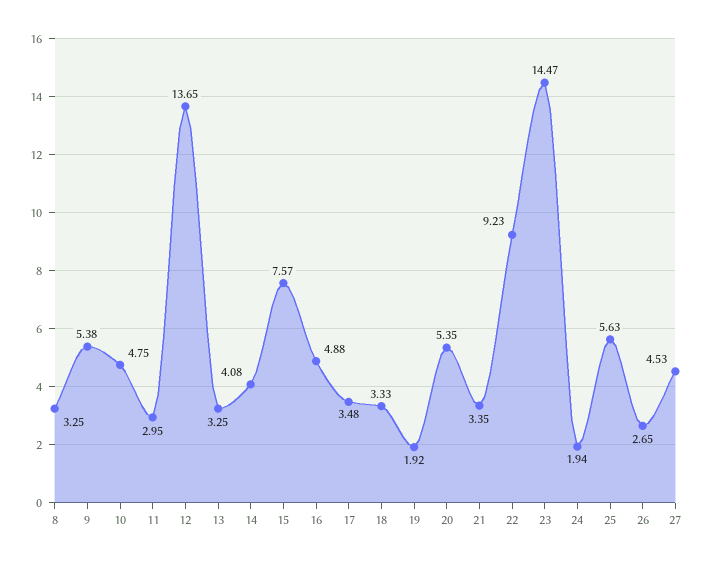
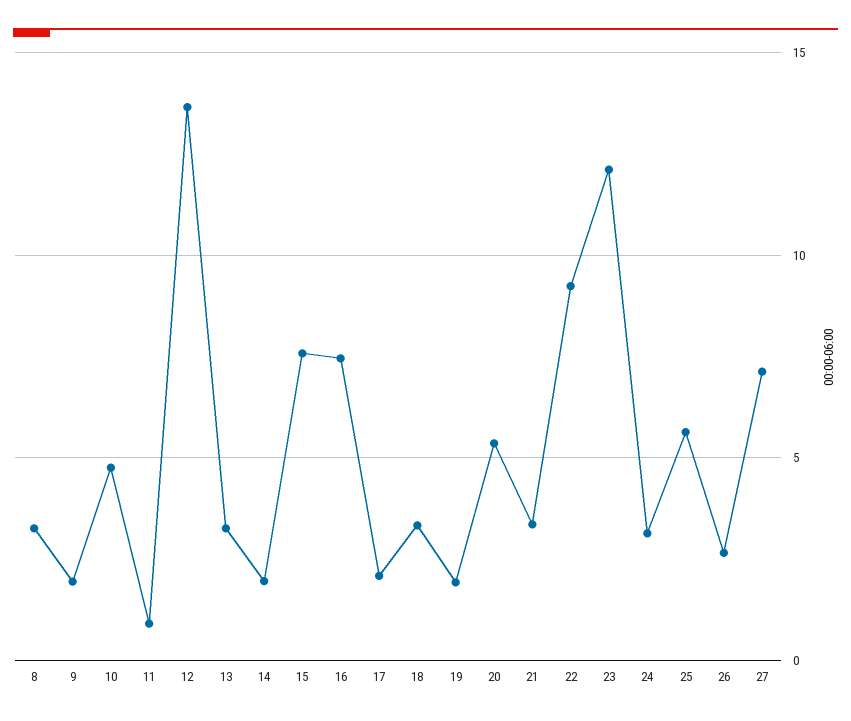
9: 5.38 -> 2
11: 2.95 -> 1
14: 4.08 -> 2
16: 4.88 -> 7.5
17: 3.48 -> 2
23: 14.47 -> 12
24: 1.94 -> 3
27: 4.53 -> 7

